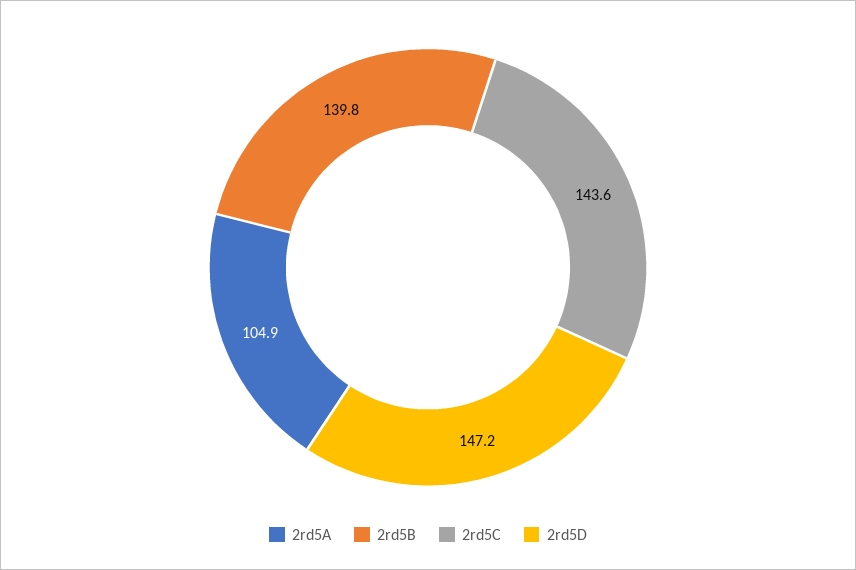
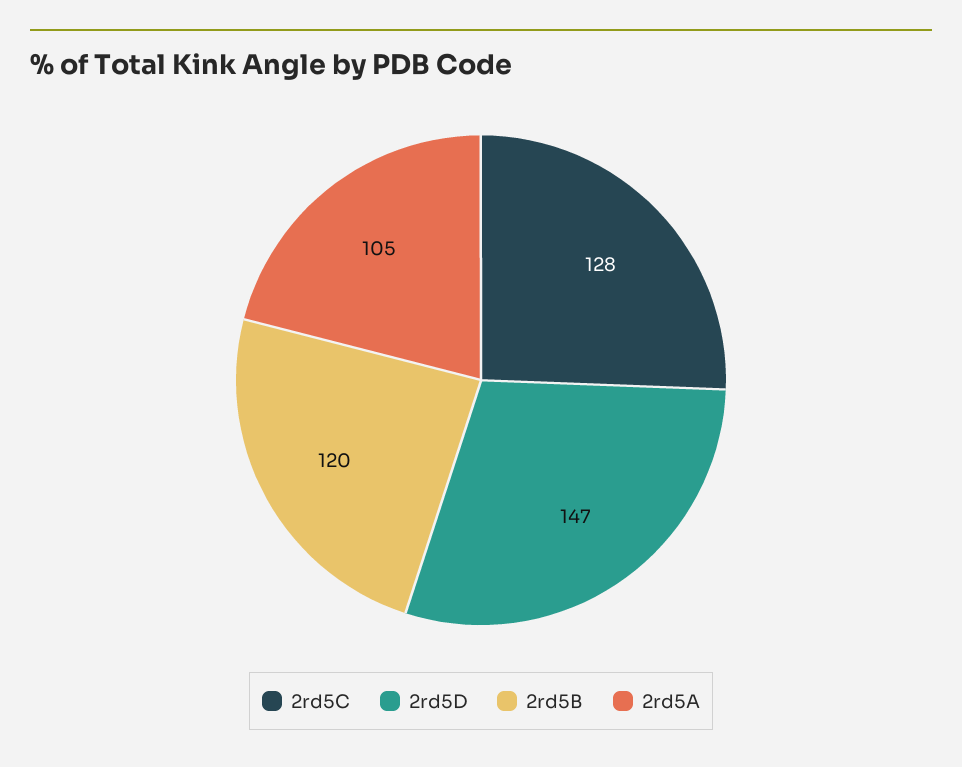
2rd5B: 139.8 -> 120
2rd5C: 143.6 -> 128

